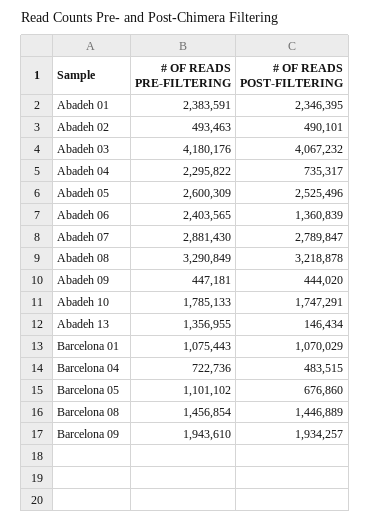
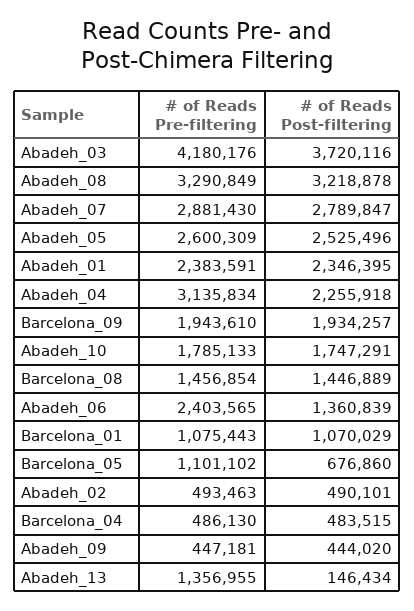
# OF READS POST-FILTERING, Abadeh 03: 4067232 -> 3720116
# OF READS PRE-FILTERING, Abadeh 04: 2295822 -> 3135834
# OF READS POST-FILTERING, Abadeh 04: 735317 -> 2255918
# OF READS PRE-FILTERING, Barcelona 04: 722736 -> 486130

